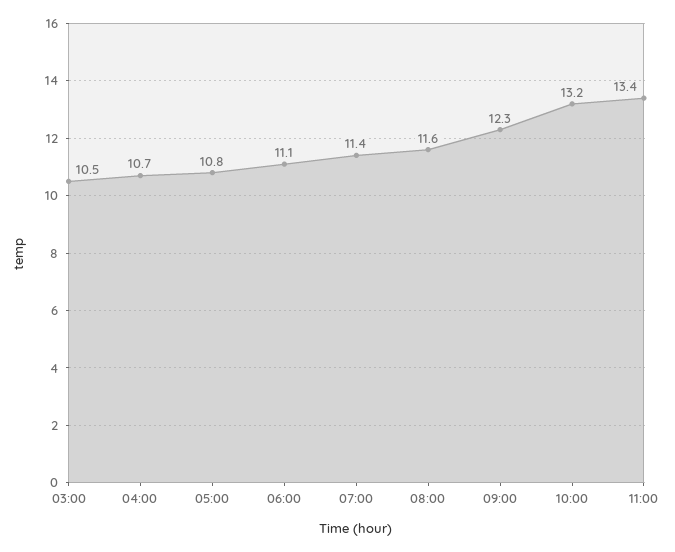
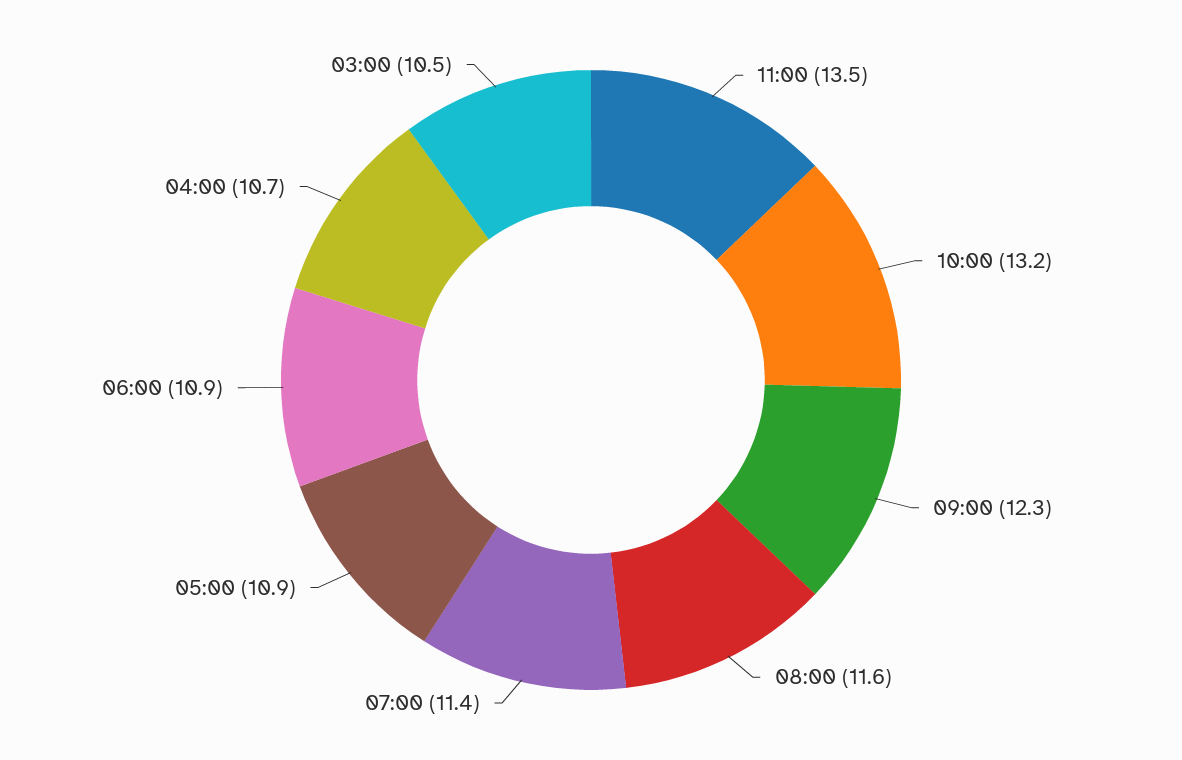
05:00: 10.8 -> 10.9
06:00: 11.1 -> 10.9
11:00: 13.4 -> 13.5

